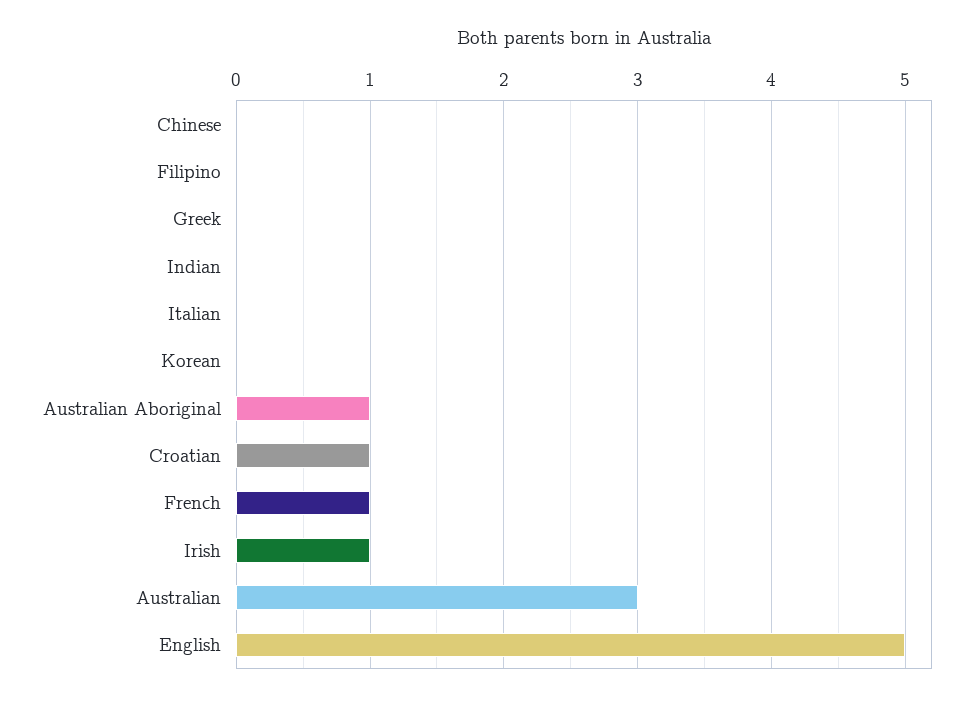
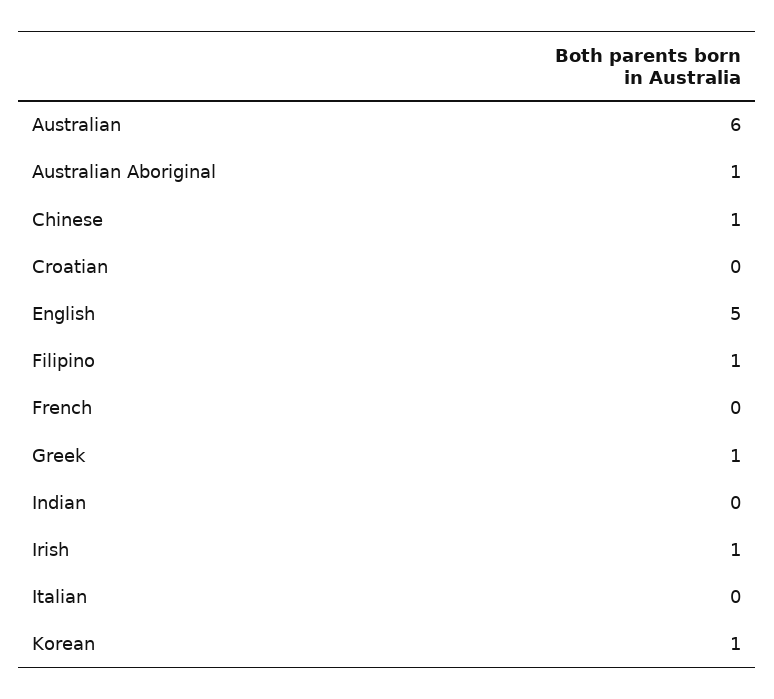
Chinese: 0 -> 1
Filipino: 0 -> 1
Greek: 0 -> 1
Korean: 0 -> 1
Croatian: 1 -> 0
French: 1 -> 0
Australian: 3 -> 6

